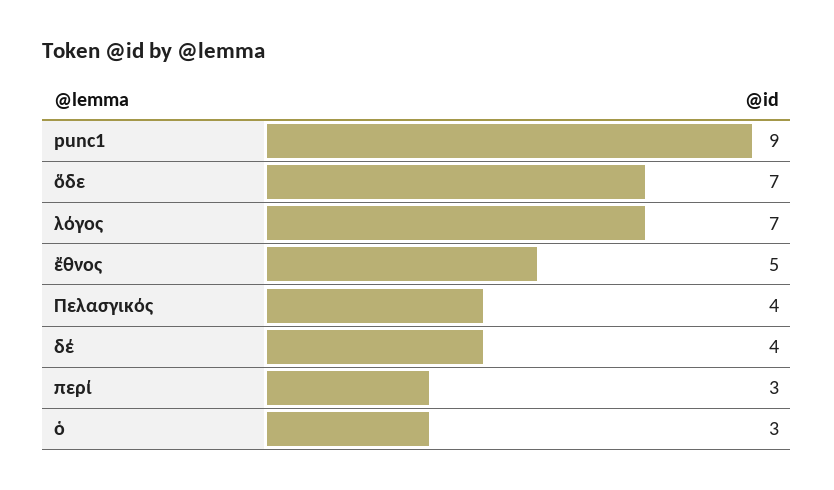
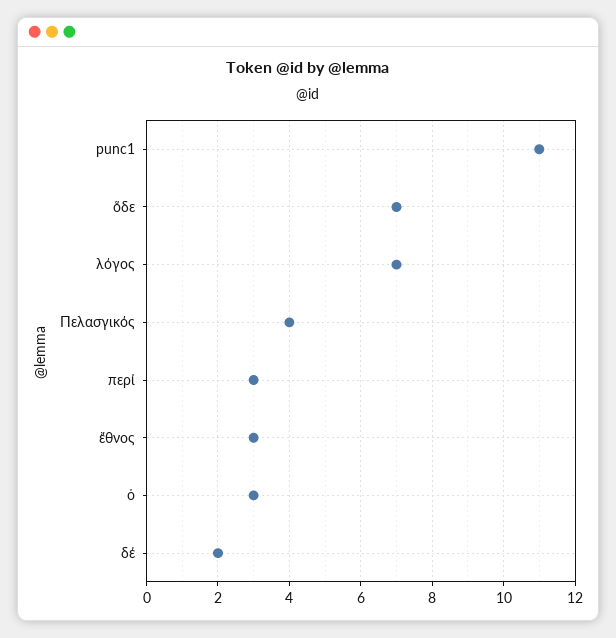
punc1: 9 -> 11
ἔθνος: 5 -> 3
δέ: 4 -> 2

